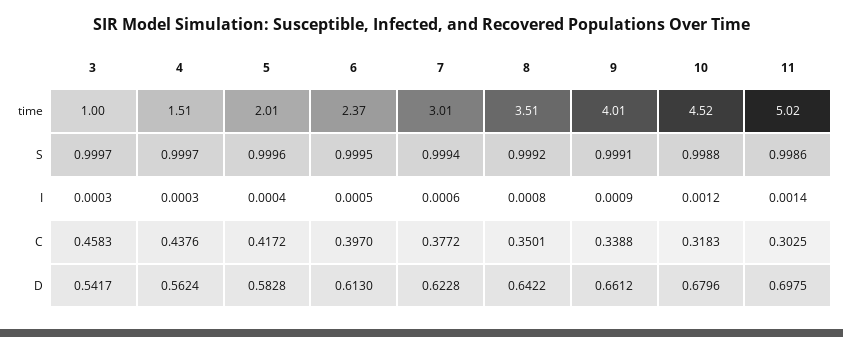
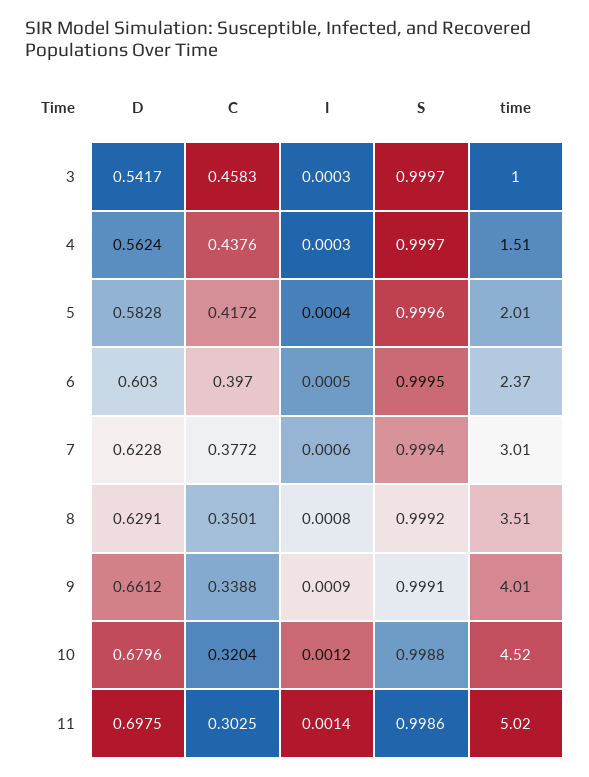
10, C: 0.3183 -> 0.3204
6, D: 0.613 -> 0.603
8, D: 0.6422 -> 0.6291

